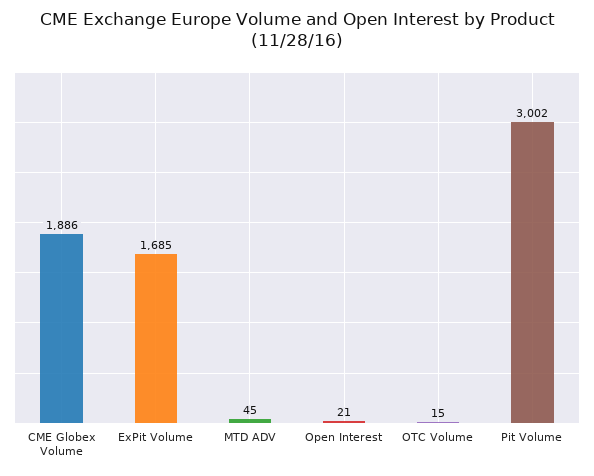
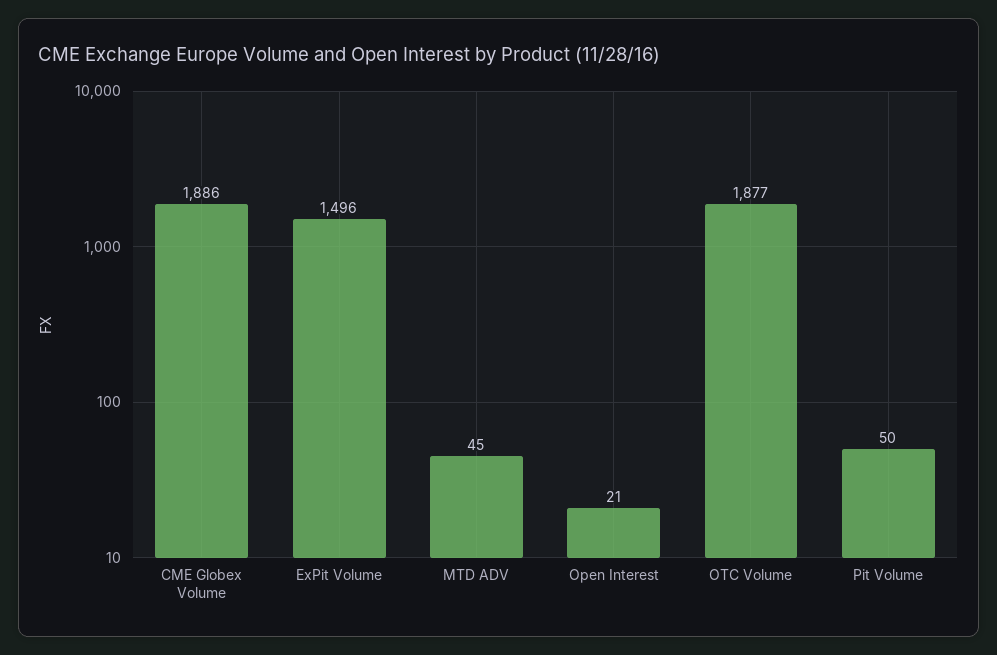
ExPit Volume: 1685 -> 1496
OTC Volume: 15 -> 1877
Pit Volume: 3002 -> 50

